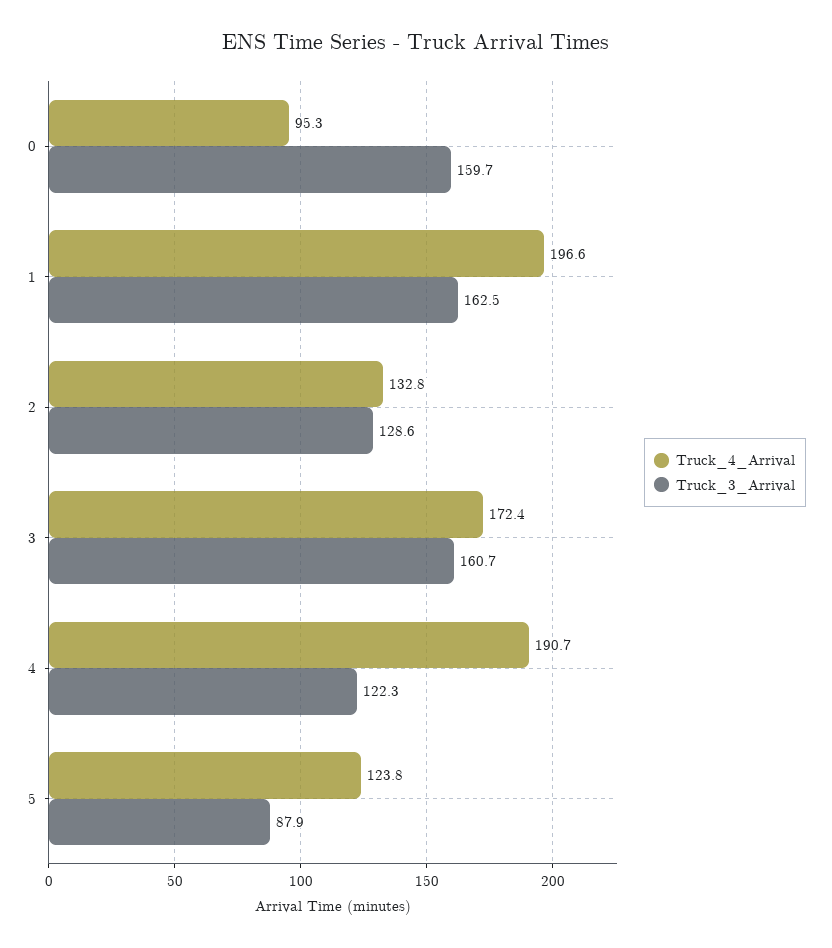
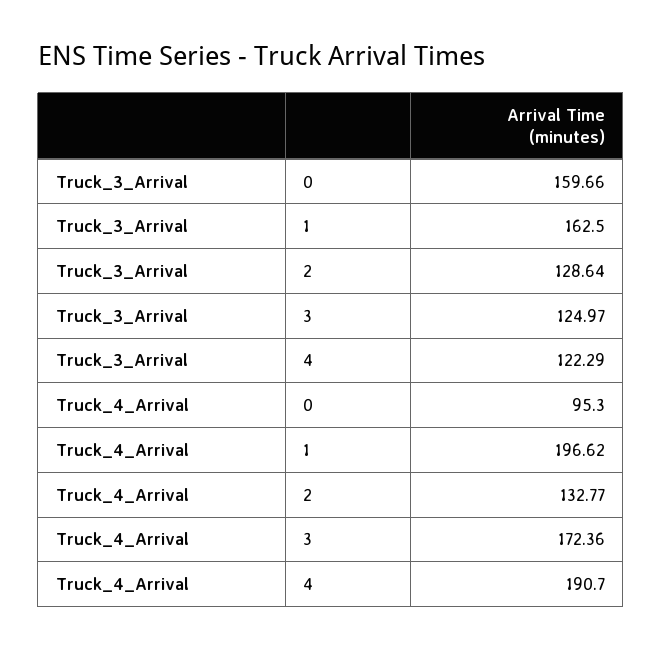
Truck_3_Arrival, 3: 160.7 -> 124.97
Truck_4_Arrival, 5: 123.8 -> none
Truck_3_Arrival, 5: 87.9 -> none

